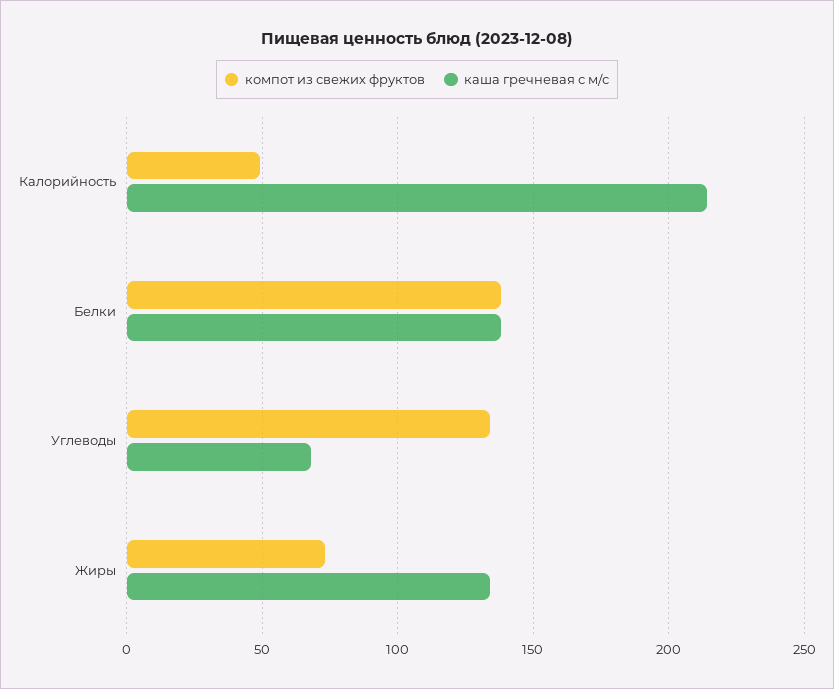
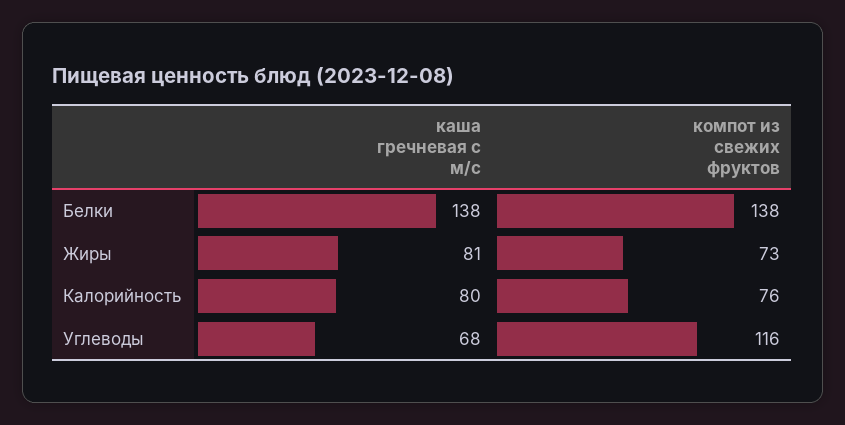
компот из свежих фруктов, Калорийность: 50 -> 76
каша гречневая с м/с, Калорийность: 215 -> 80
компот из свежих фруктов, Углеводы: 135 -> 116
каша гречневая с м/с, Жиры: 135 -> 81

